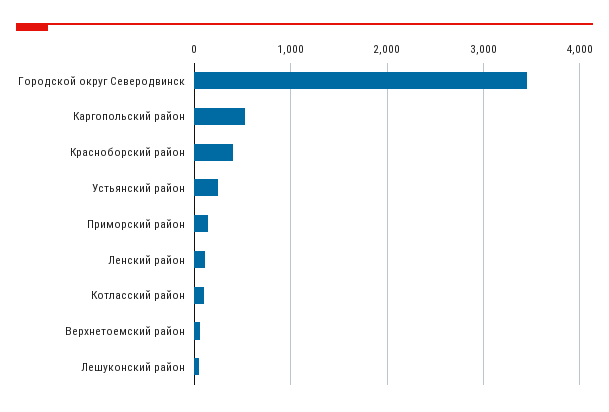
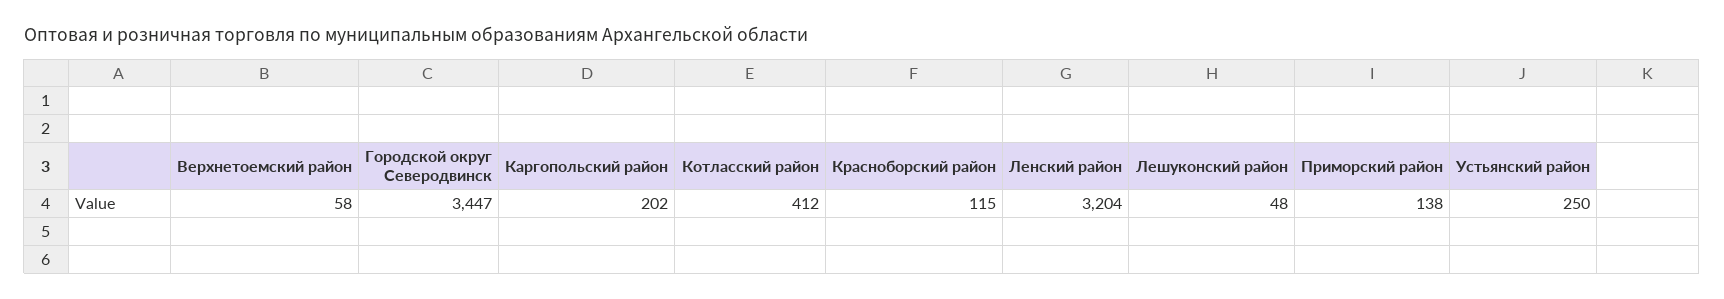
Каргопольский район: 500 -> 202
Красноборский район: 400 -> 115
Ленский район: 100 -> 3204
Котласский район: 100 -> 412

